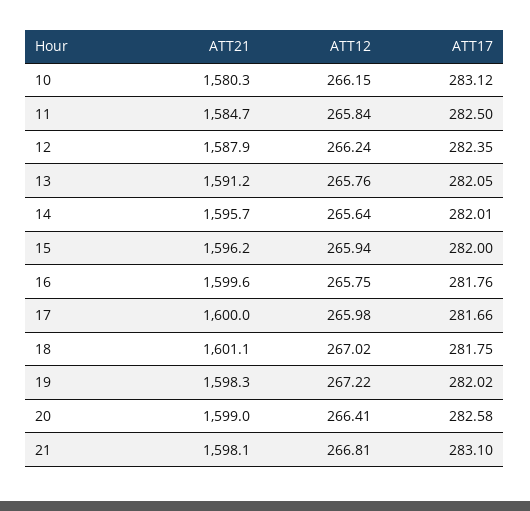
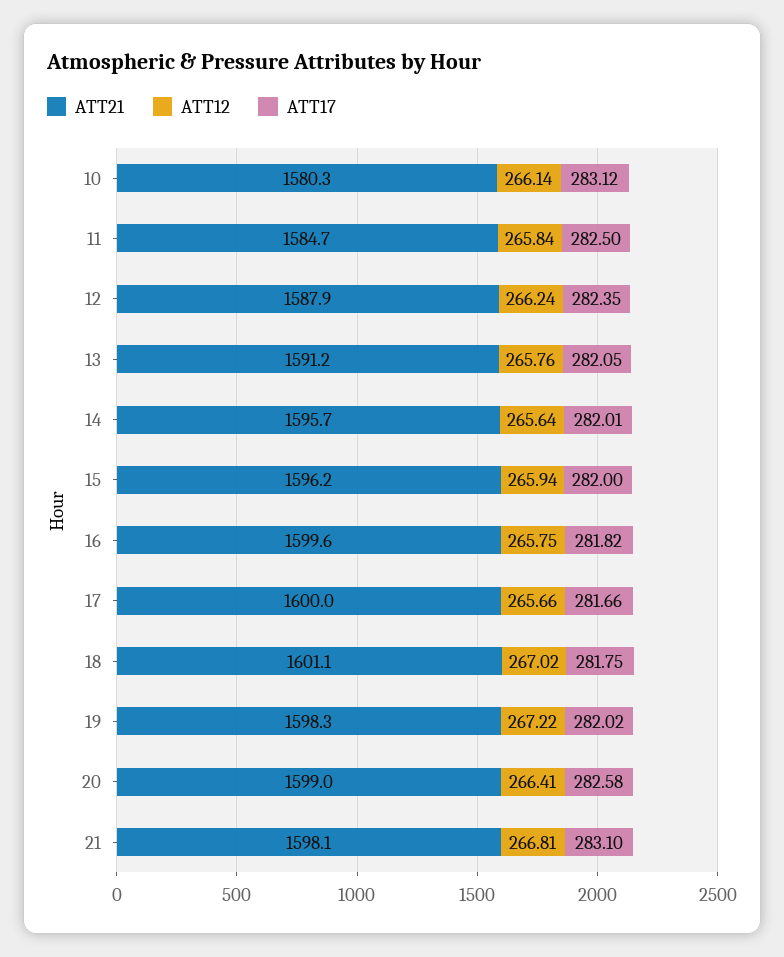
ATT12, 10: 266.15 -> 266.14
ATT17, 16: 281.76 -> 281.82
ATT12, 17: 265.98 -> 265.66

